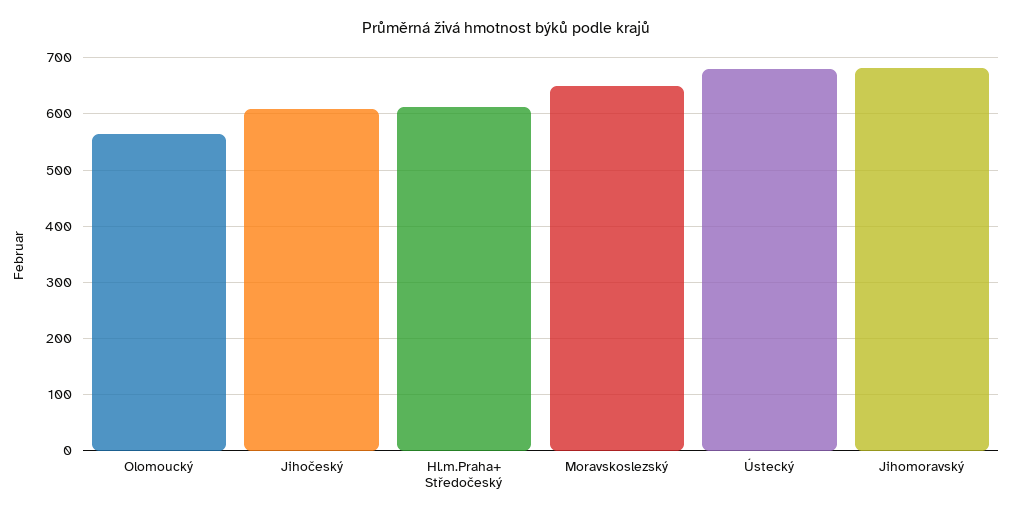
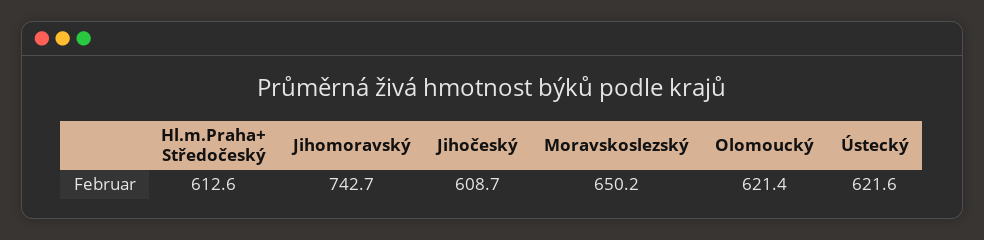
Olomoucký: 560 -> 621.4
Ústecký: 680 -> 621.6
Jihomoravský: 680 -> 742.7

